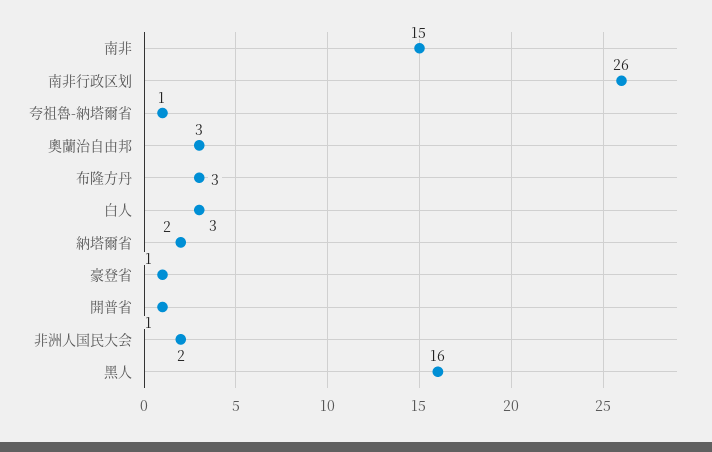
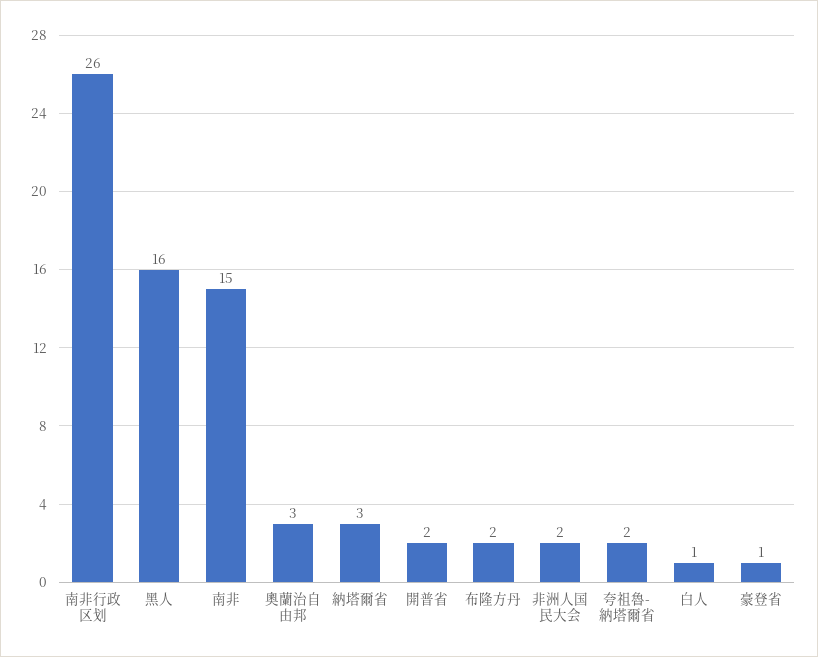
夸祖魯-納塔爾省: 1 -> 2
布隆方丹: 3 -> 2
白人: 3 -> 1
納塔爾省: 2 -> 3
開普省: 1 -> 2

